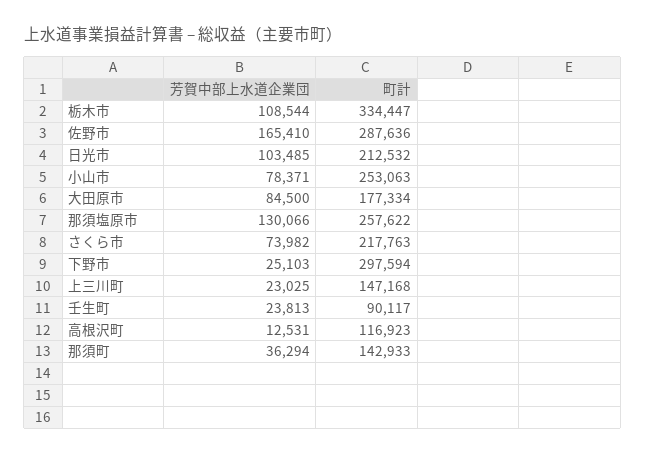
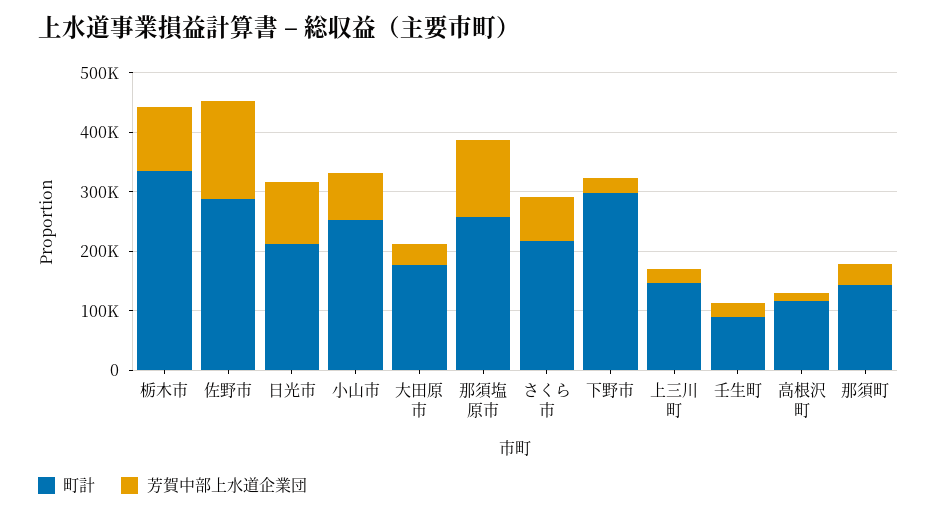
芳賀中部上水道企業団, 大田原市: 84500 -> 40000

